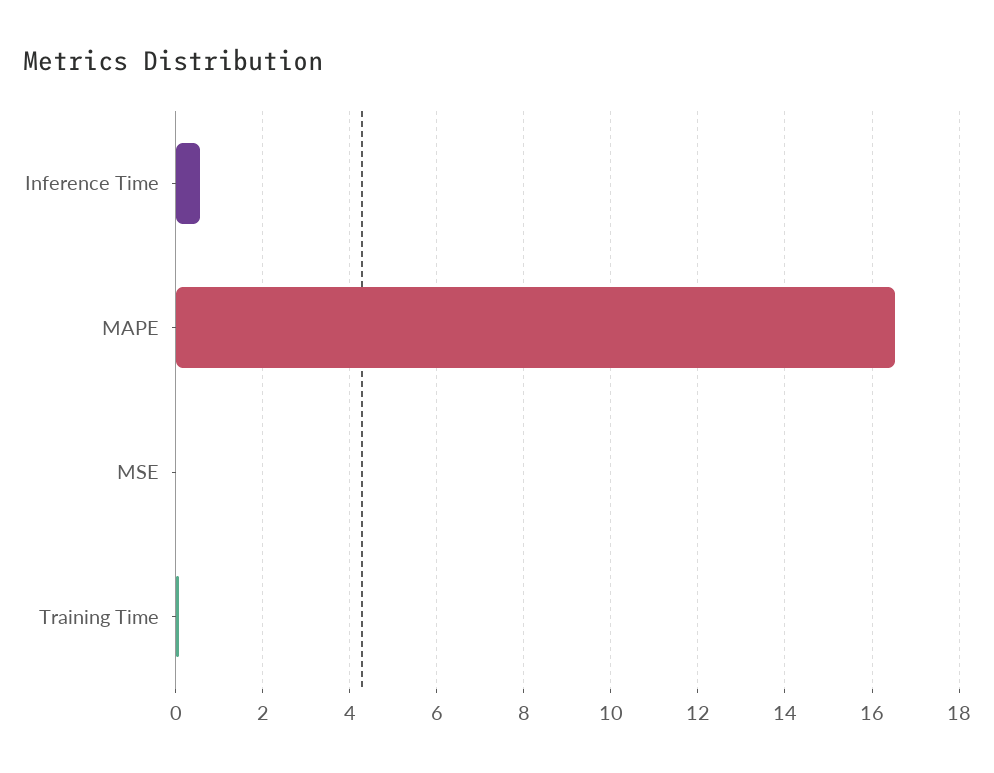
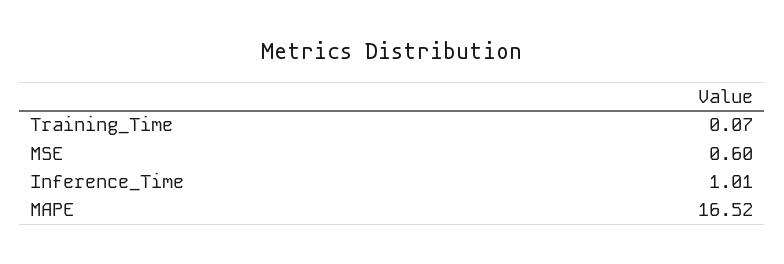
Inference Time: 0.6 -> 1.01
MSE: 0 -> 0.6

